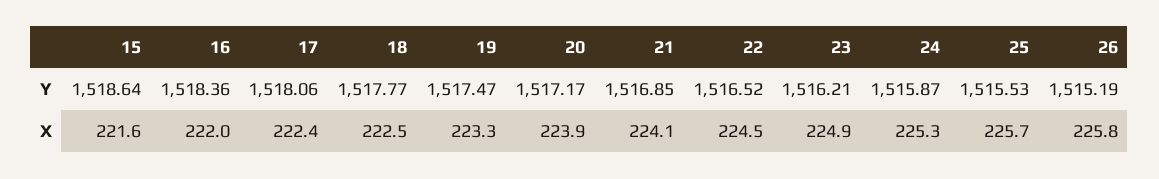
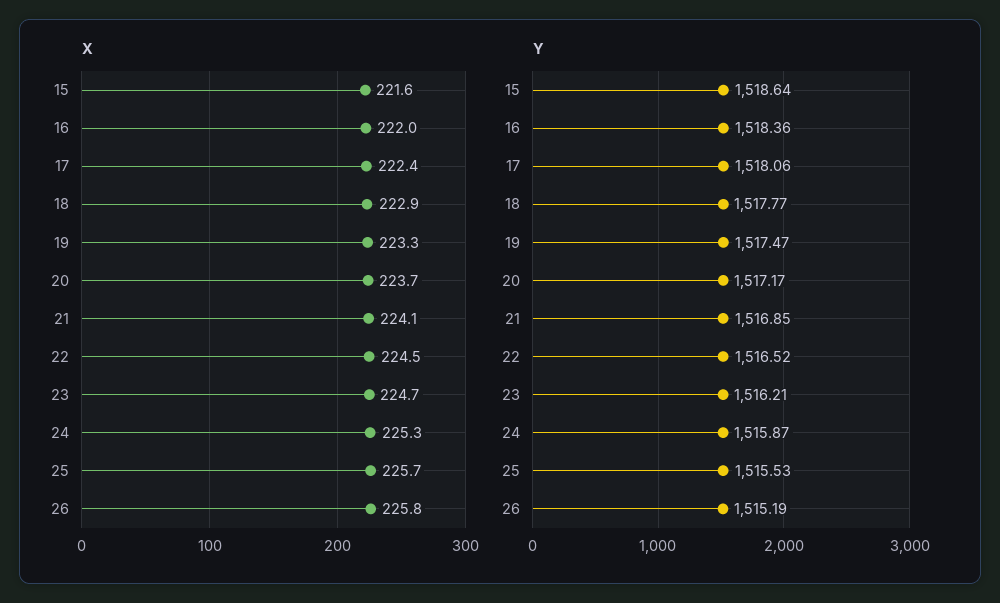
X, 18: 222.5 -> 222.9
X, 20: 223.9 -> 223.7
X, 23: 224.9 -> 224.7

